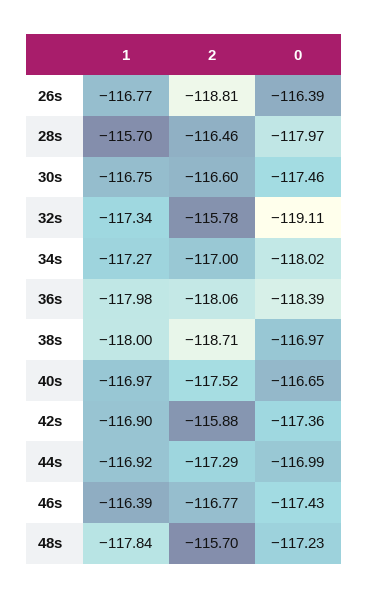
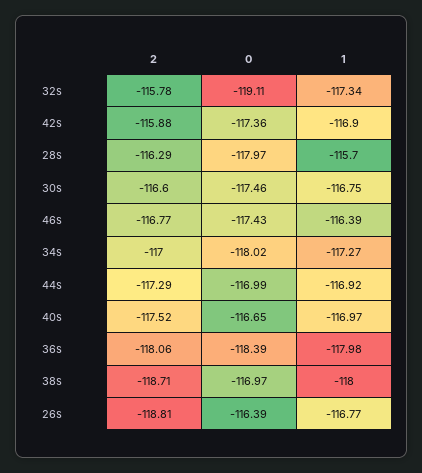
2, 28s: -116.46 -> -116.29
1, 48s: -117.84 -> none
2, 48s: -115.7 -> none
0, 48s: -117.23 -> none

